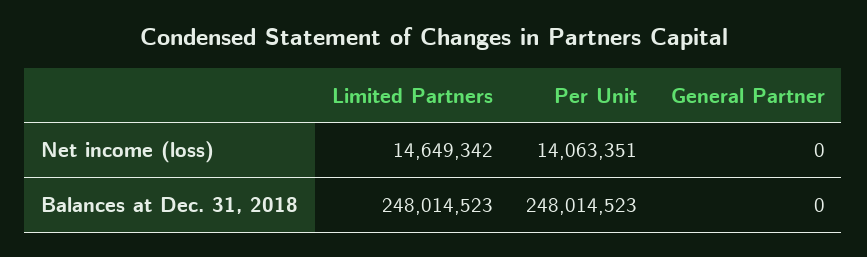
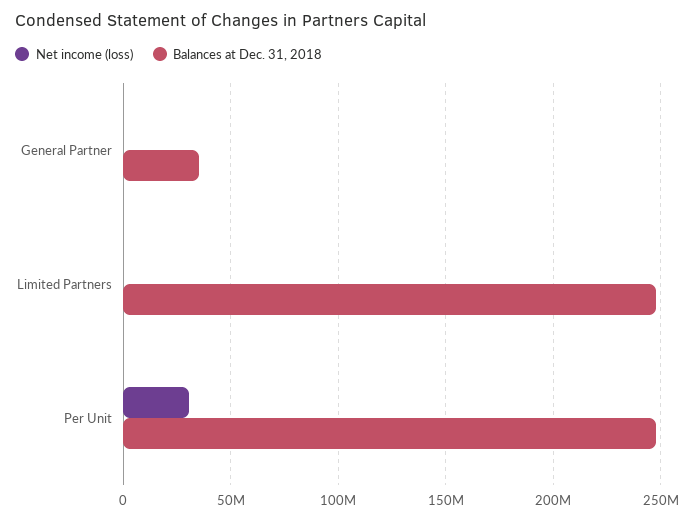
Net income (loss), Limited Partners: 14649342 -> 0
Net income (loss), Per Unit: 14063351 -> 30000000
Balances at Dec. 31, 2018, General Partner: 0 -> 35000000

